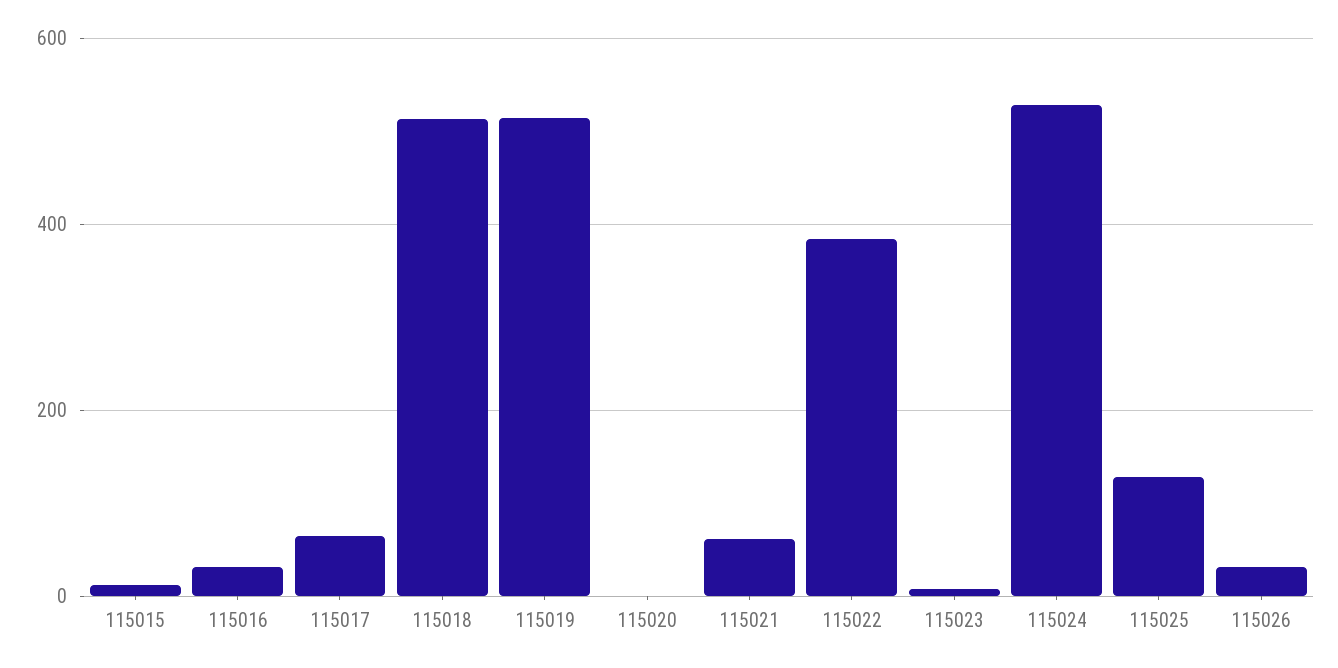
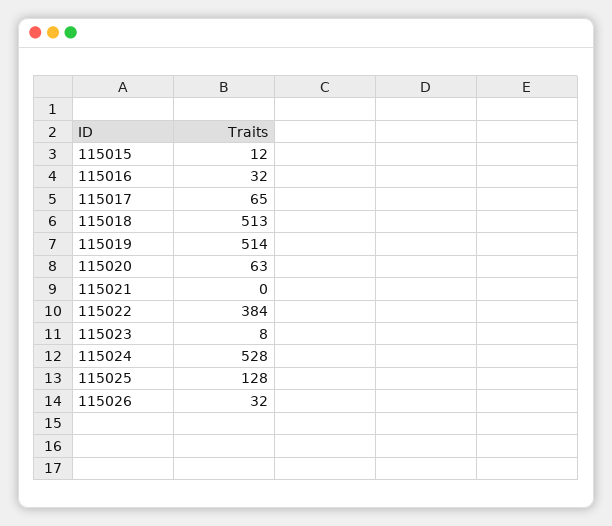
115020: 0 -> 63
115021: 60 -> 0

